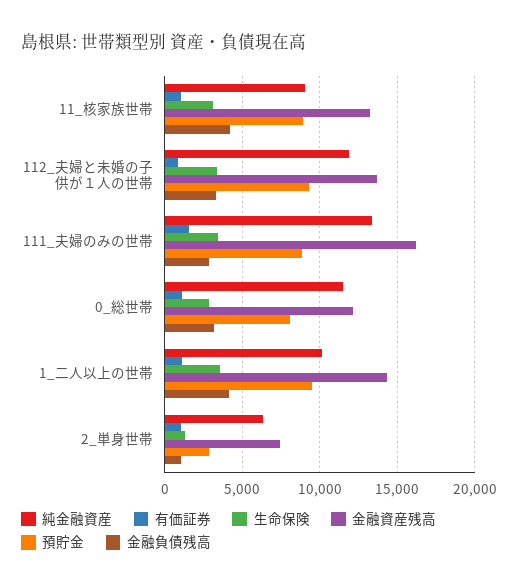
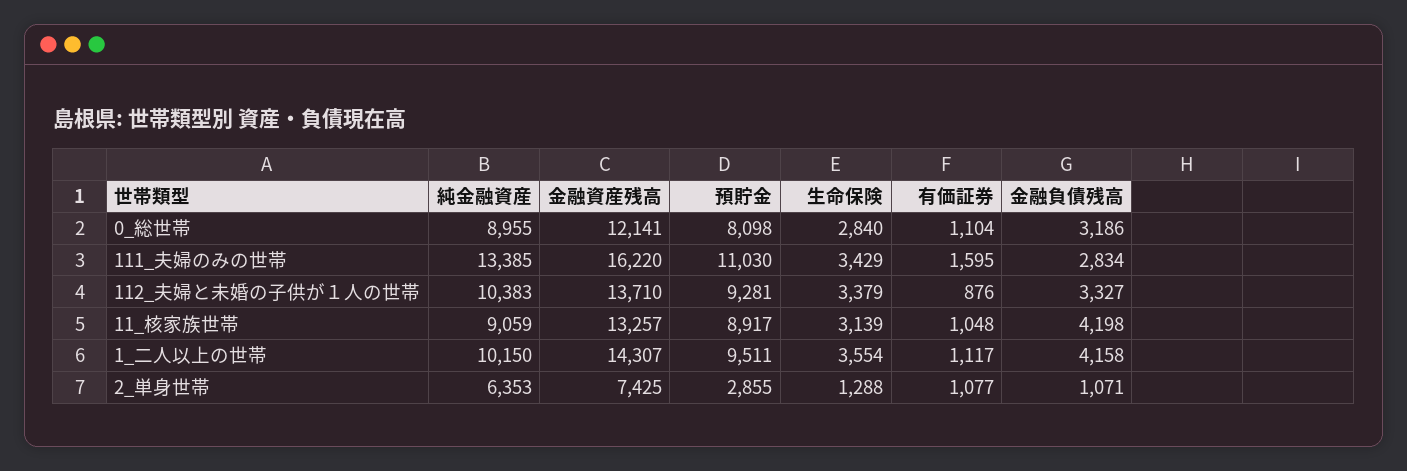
純金融資産, 112_夫婦と未婚の子供が１人の世帯: 12000 -> 10383
預貯金, 111_夫婦のみの世帯: 9000 -> 11030
純金融資産, 0_総世帯: 11500 -> 8955

